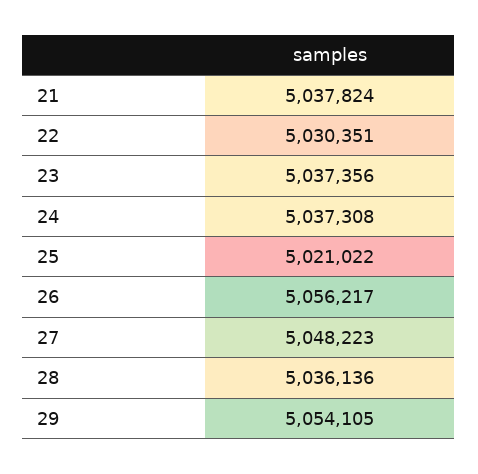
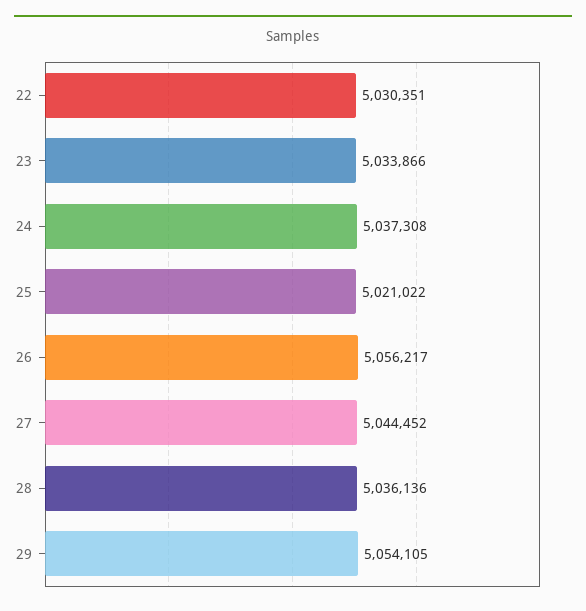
21: 5037824 -> none
23: 5037356 -> 5033866
27: 5048223 -> 5044452

